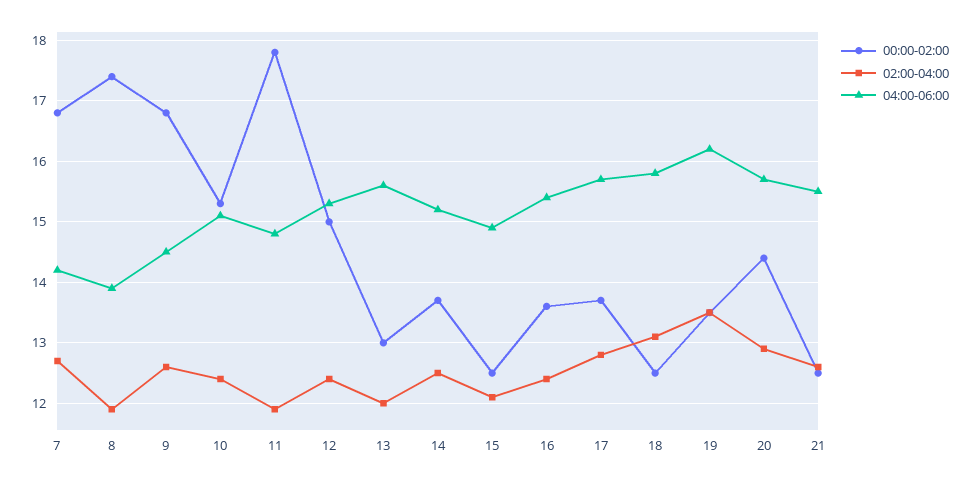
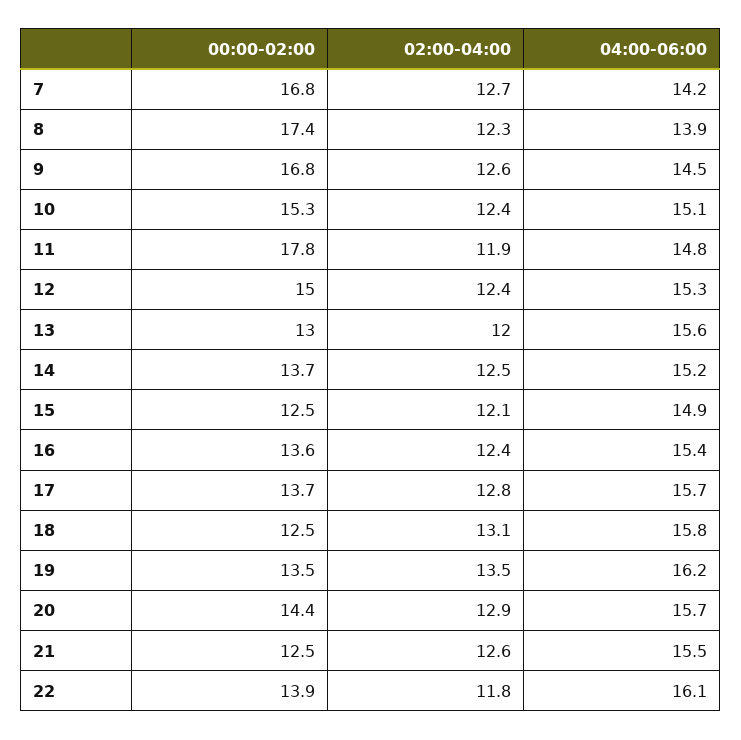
02:00-04:00, 8: 11.9 -> 12.3
00:00-02:00, 22: none -> 13.9
02:00-04:00, 22: none -> 11.8
04:00-06:00, 22: none -> 16.1

